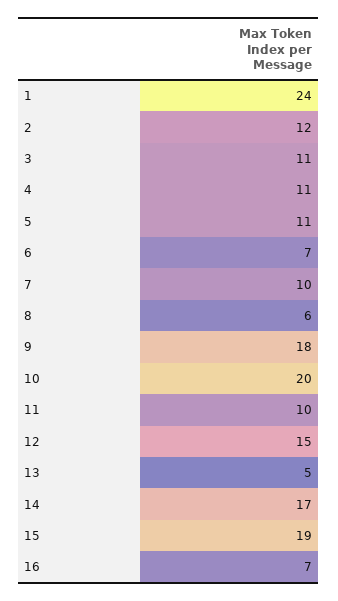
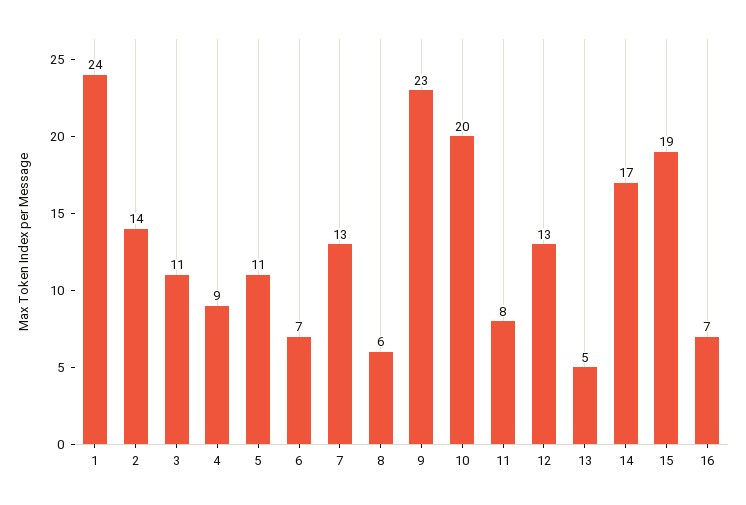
2: 12 -> 14
4: 11 -> 9
7: 10 -> 13
9: 18 -> 23
11: 10 -> 8
12: 15 -> 13

